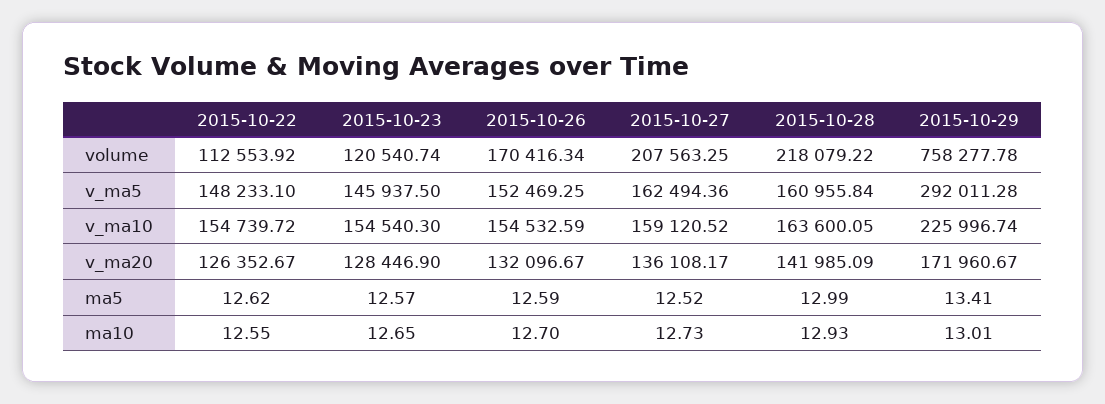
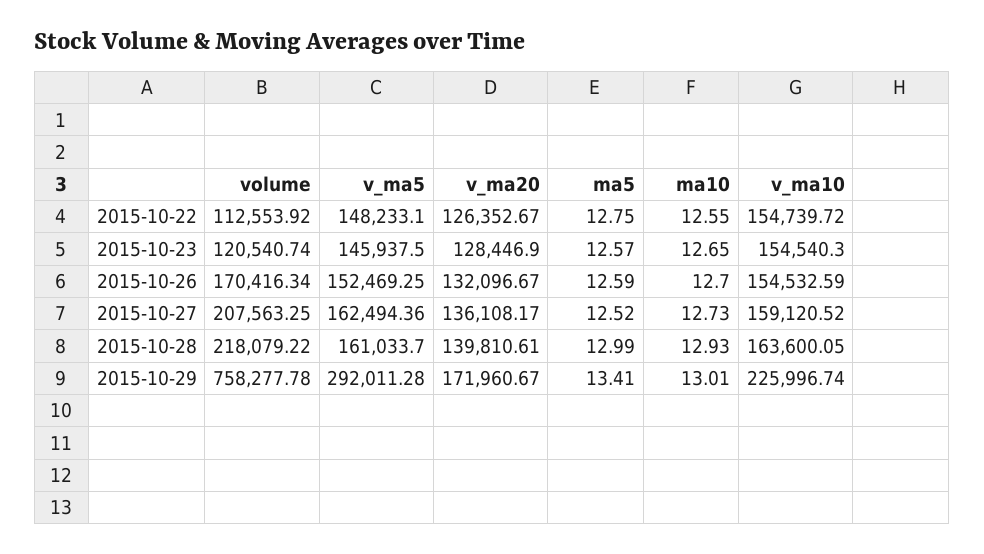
2015-10-28, v_ma5: 160955.84 -> 161033.7
2015-10-28, v_ma20: 141985.09 -> 139810.61
2015-10-22, ma5: 12.62 -> 12.75

